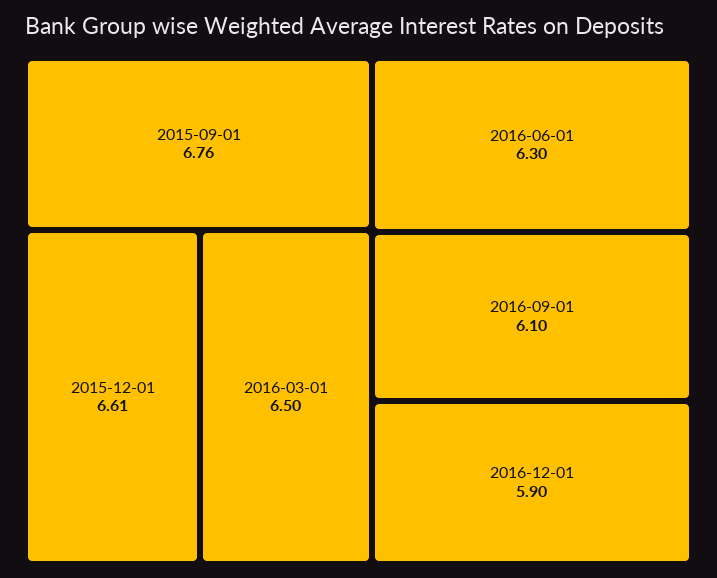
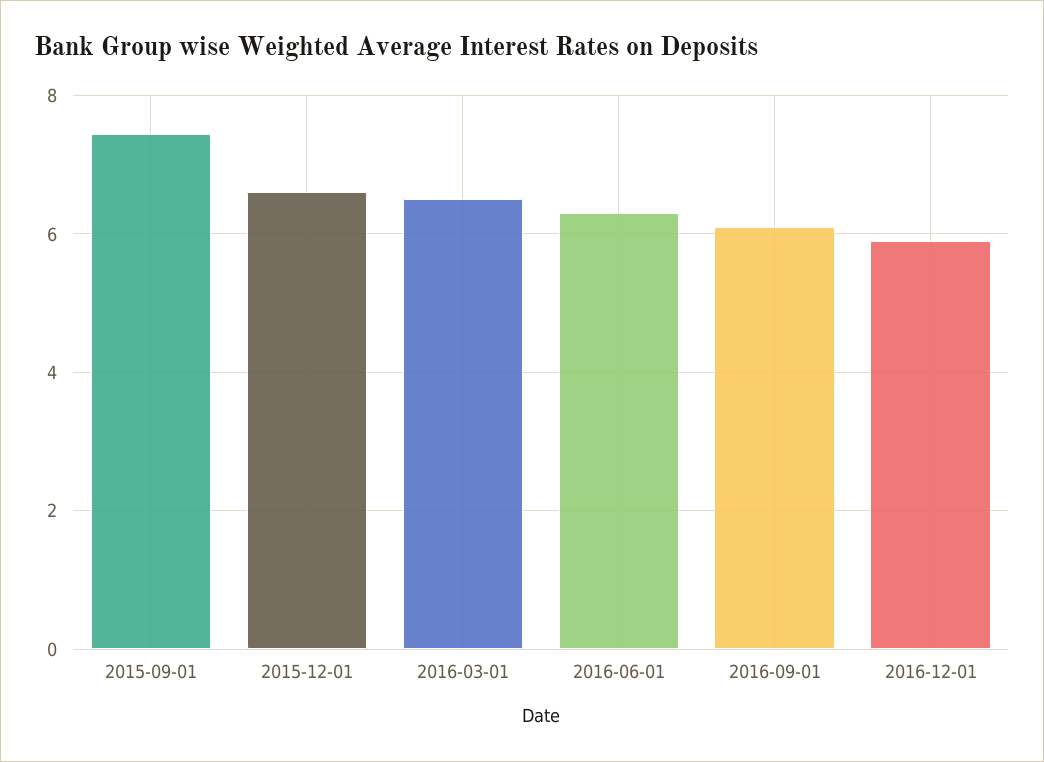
2015-09-01: 6.76 -> 7.4

